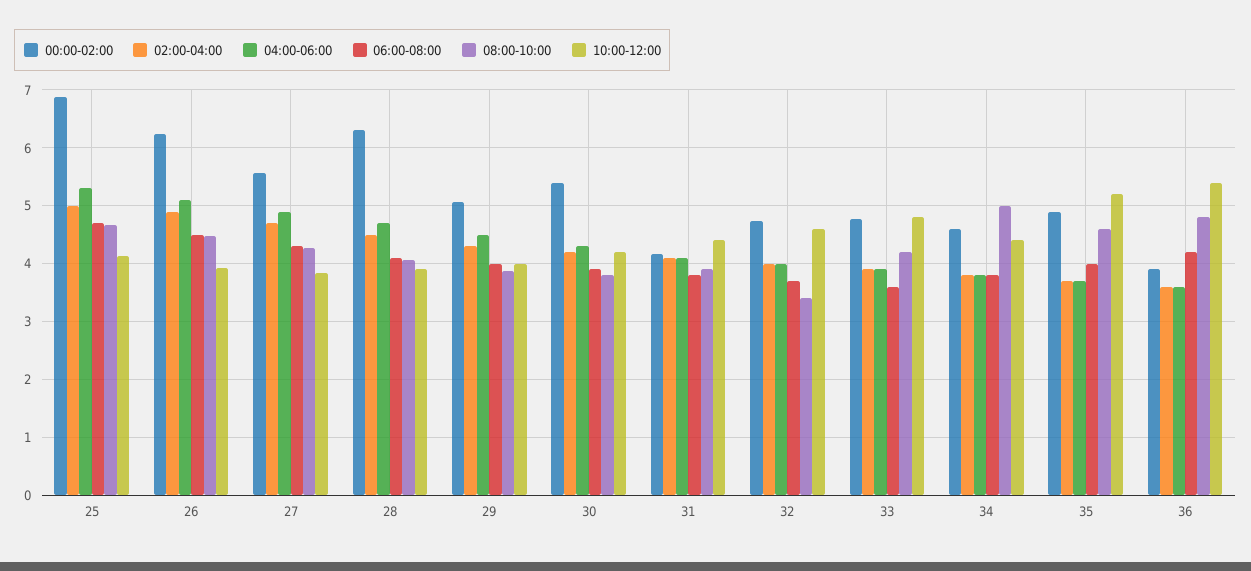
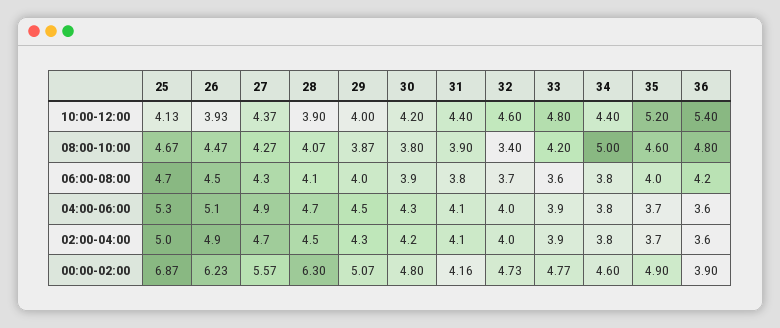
10:00-12:00, 27: 3.8 -> 4.37
00:00-02:00, 30: 5.4 -> 4.8

